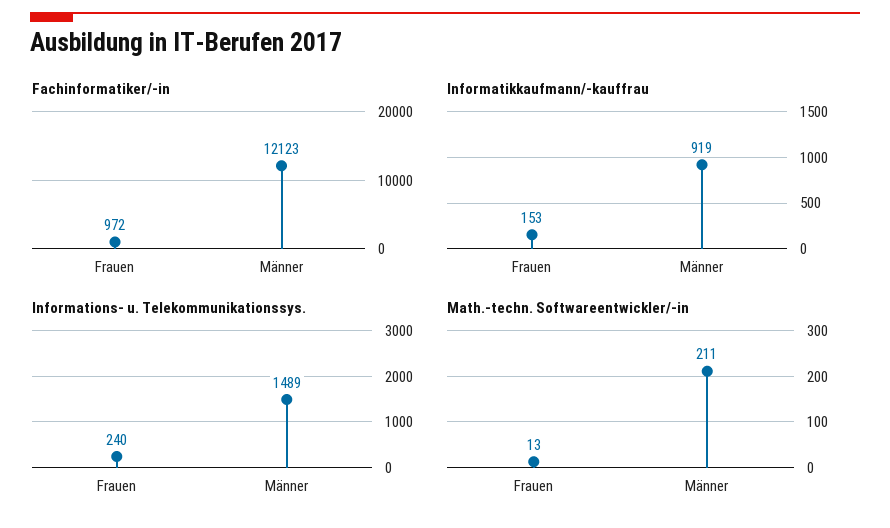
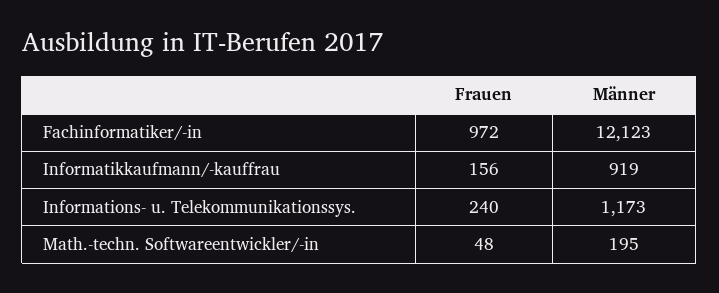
Informatikkaufmann/-kauffrau, Frauen: 153 -> 156
Informations- u. Telekommunikationssys., Männer: 1489 -> 1173
Math.-techn. Softwareentwickler/-in, Frauen: 13 -> 48
Math.-techn. Softwareentwickler/-in, Männer: 211 -> 195

